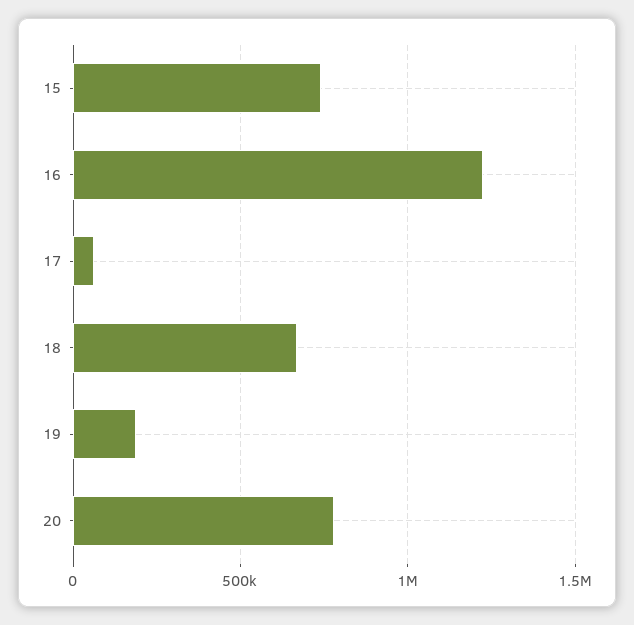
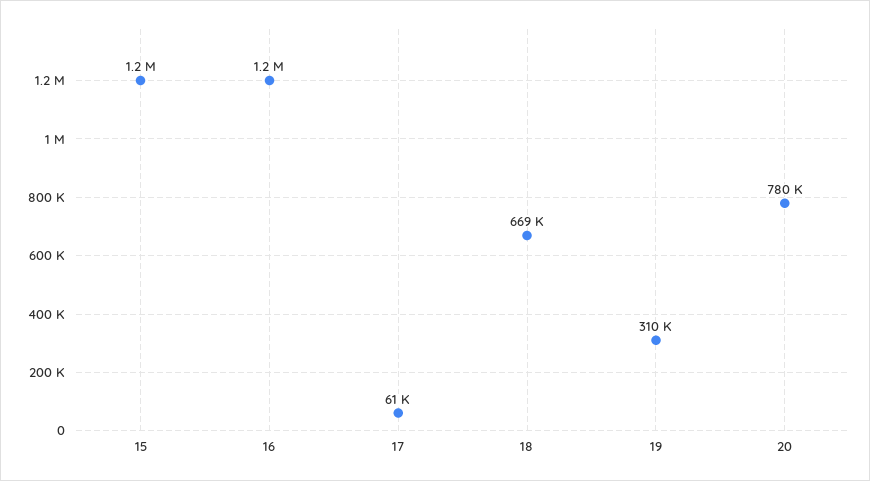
15: 750000 -> 1200000
19: 200000 -> 310000

